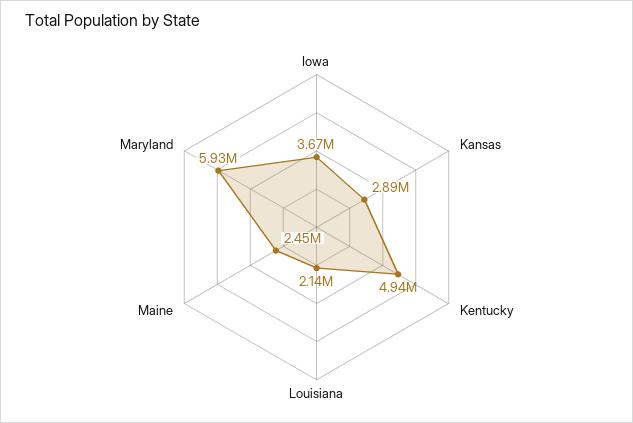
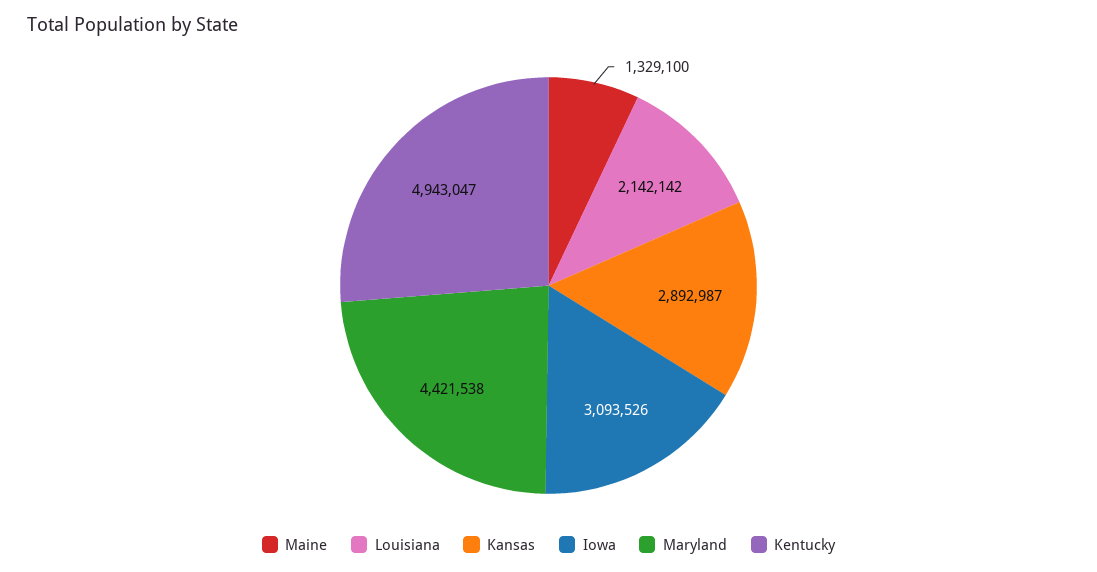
Iowa: 3670000 -> 3093526
Maine: 2450000 -> 1329100
Maryland: 5930000 -> 4421538

